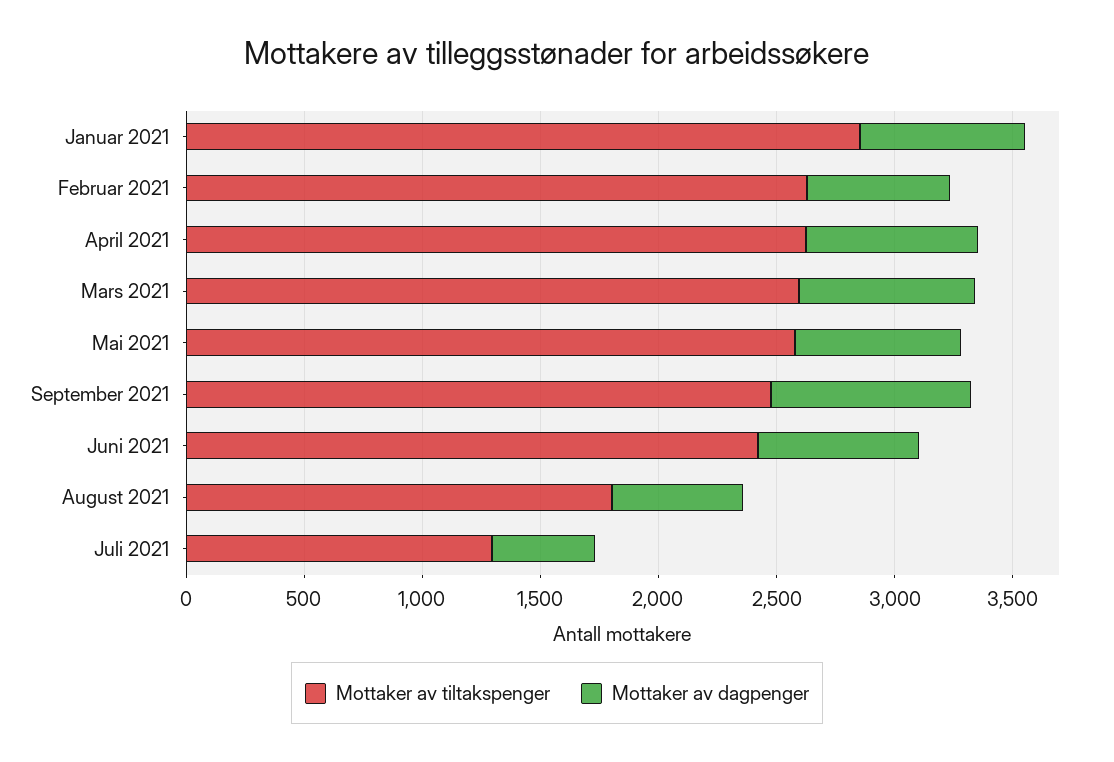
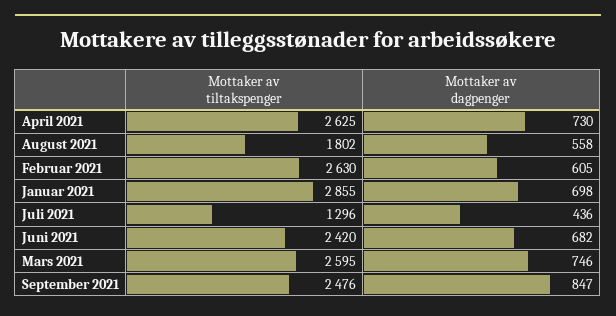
Mottaker av tiltakspenger, Mai 2021: 2600 -> none
Mottaker av dagpenger, Mai 2021: 700 -> none

